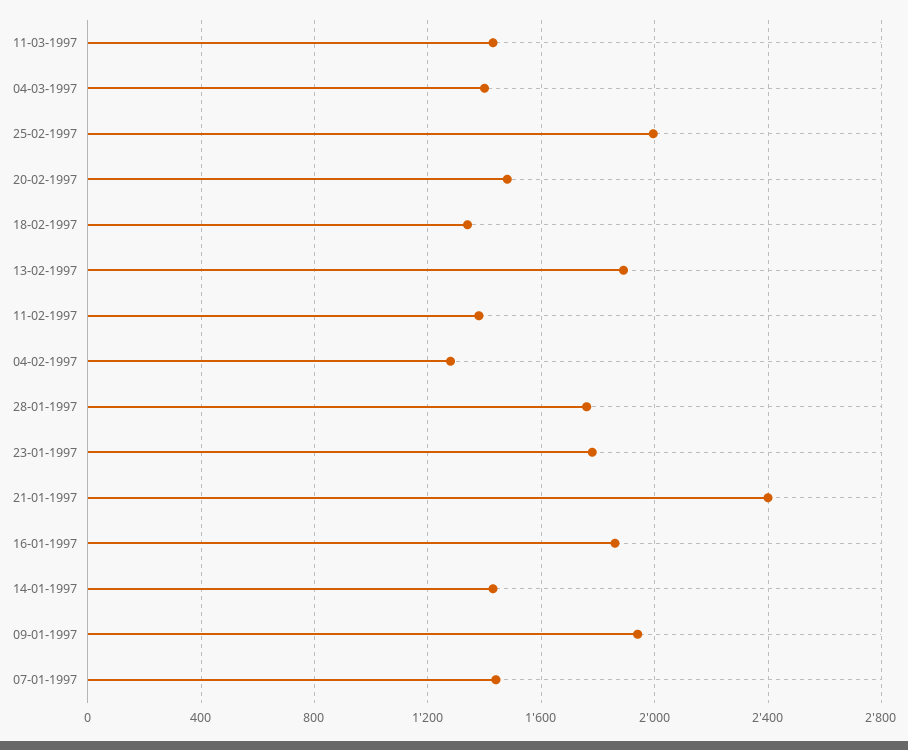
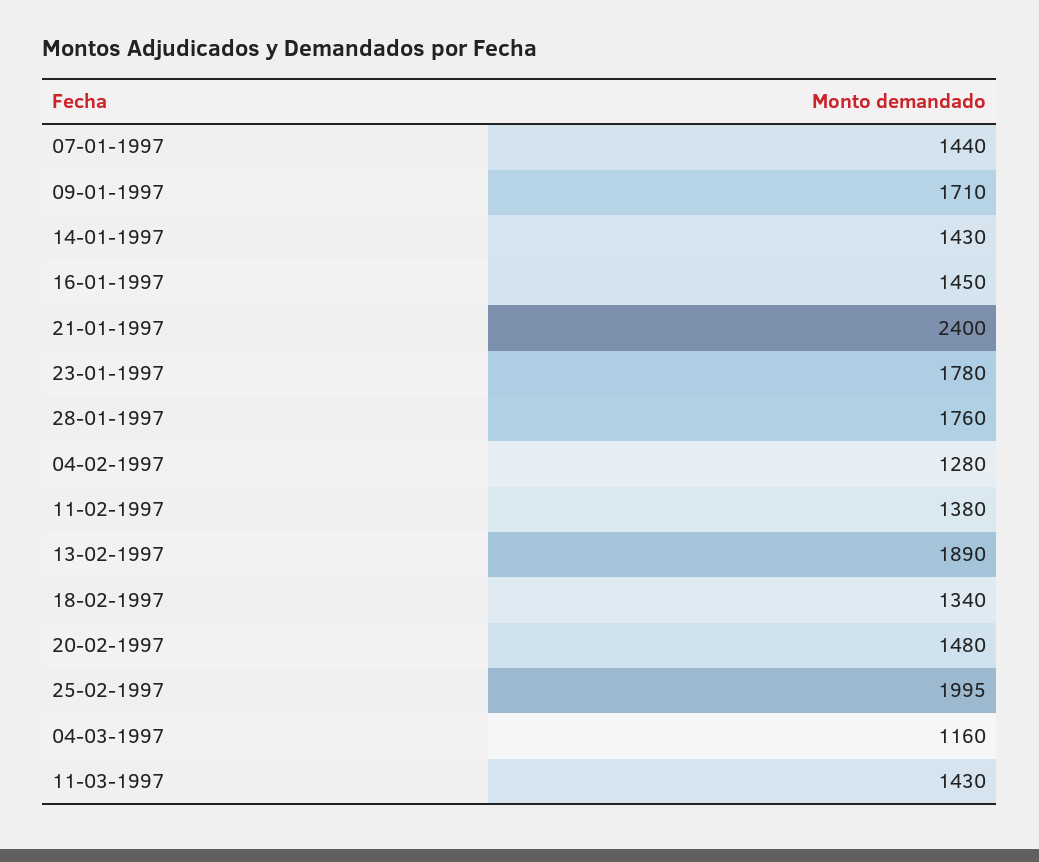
04-03-1997: 1400 -> 1160
16-01-1997: 1850 -> 1450
09-01-1997: 1950 -> 1710

